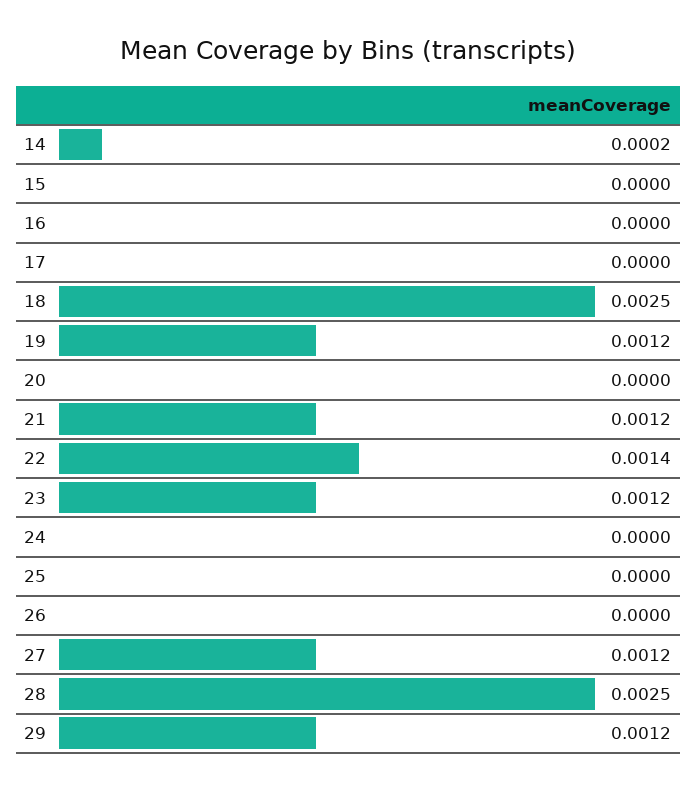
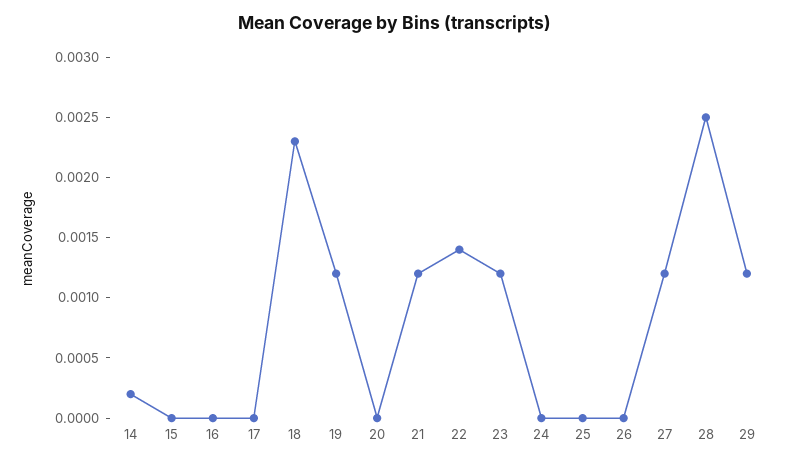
18: 0.0025 -> 0.0023

